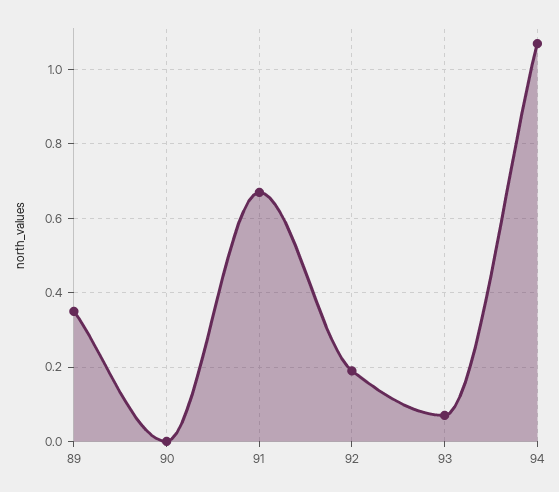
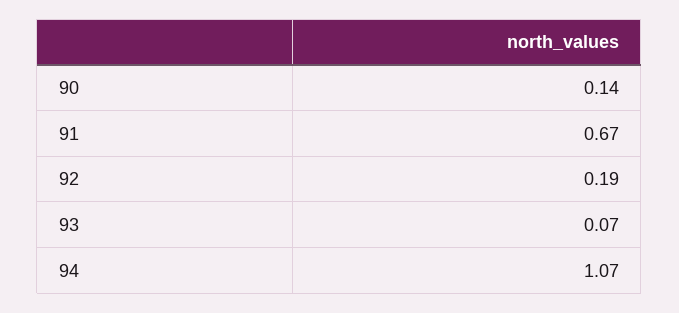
89: 0.35 -> none
90: 0 -> 0.14

